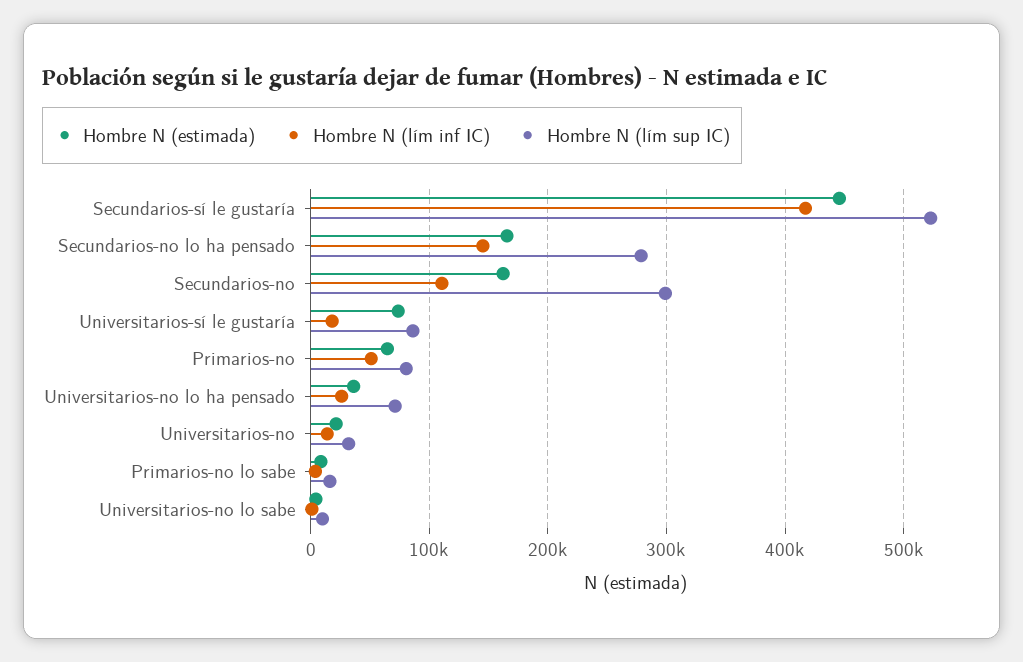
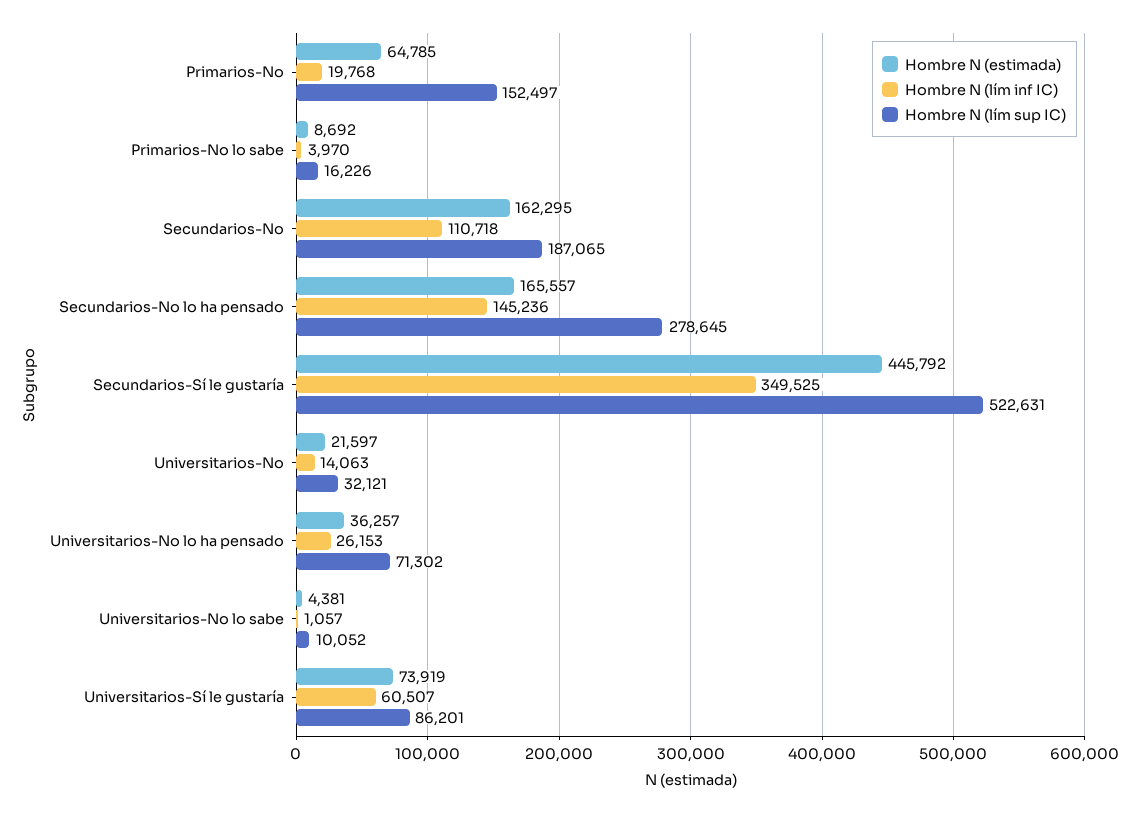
Hombre N (lím inf IC), Secundarios-sí le gustaría: 420000 -> 349525
Hombre N (lím sup IC), Secundarios-no: 300000 -> 187065
Hombre N (lím inf IC), Universitarios-sí le gustaría: 20000 -> 60507
Hombre N (lím inf IC), Primarios-no: 50000 -> 19768
Hombre N (lím sup IC), Primarios-no: 80000 -> 152497

